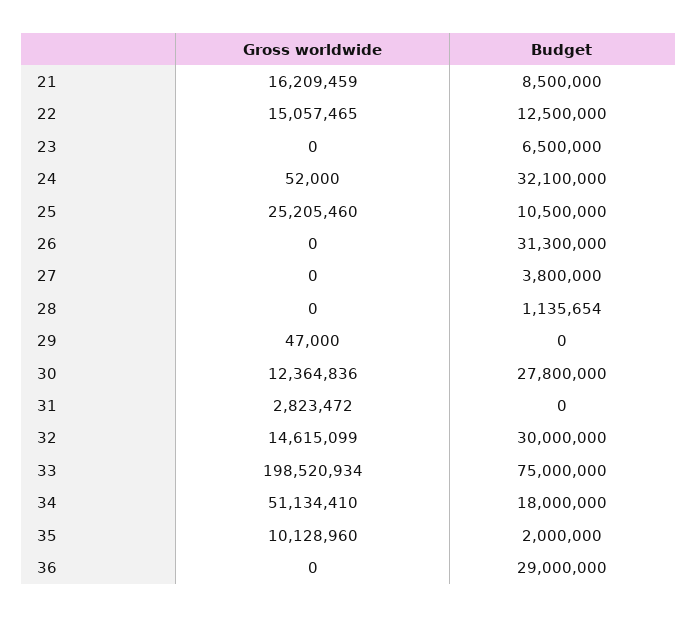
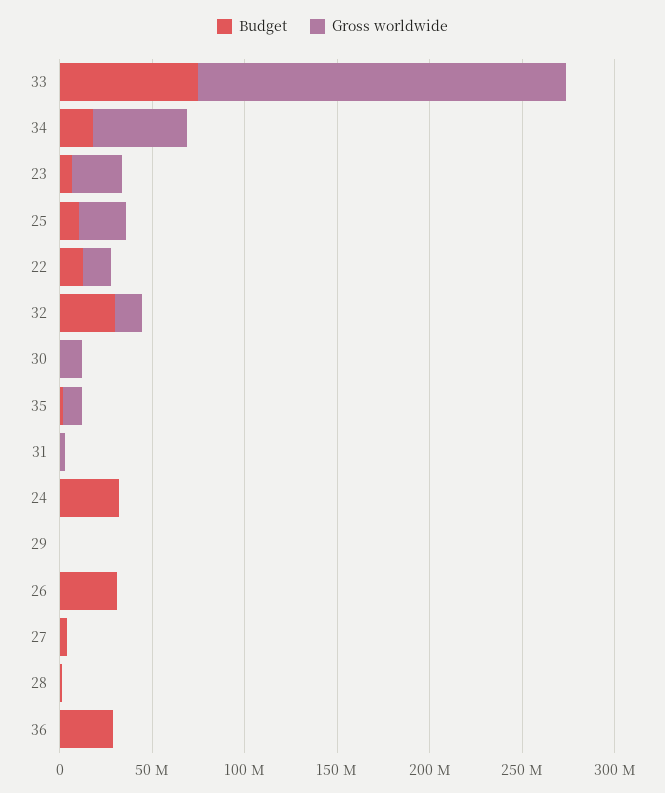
Gross worldwide, 21: 16209459 -> none
Budget, 21: 8500000 -> none
Gross worldwide, 23: 0 -> 30000000
Budget, 30: 27800000 -> 0

